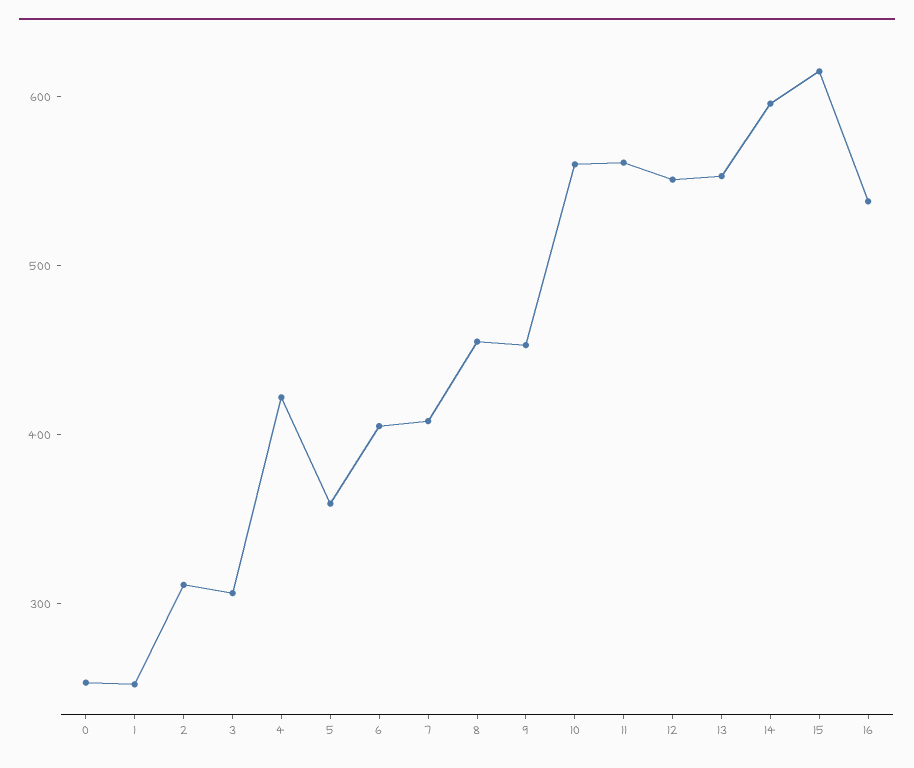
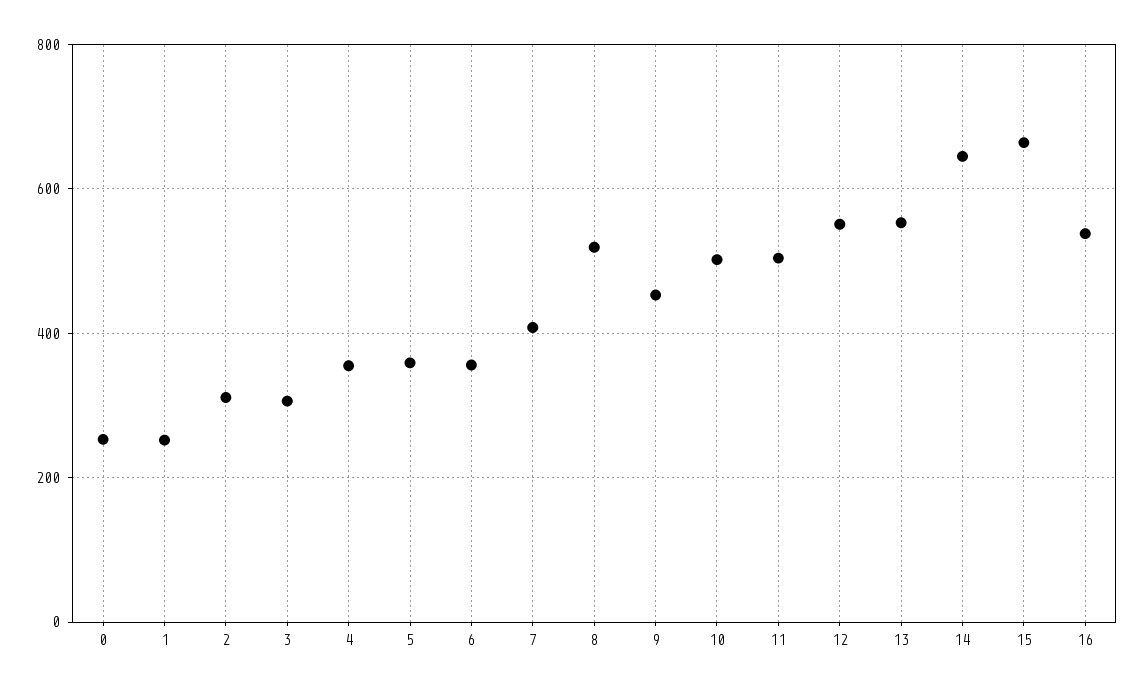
4: 420 -> 360
6: 400 -> 360
8: 460 -> 520
10: 560 -> 500
11: 560 -> 500
14: 600 -> 640
15: 620 -> 660

